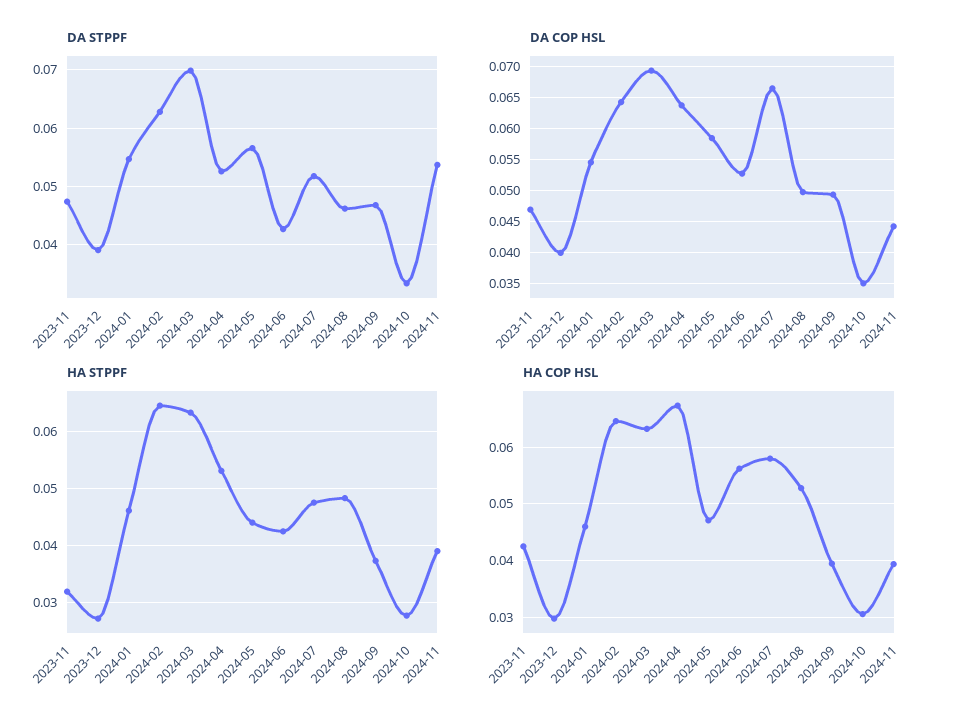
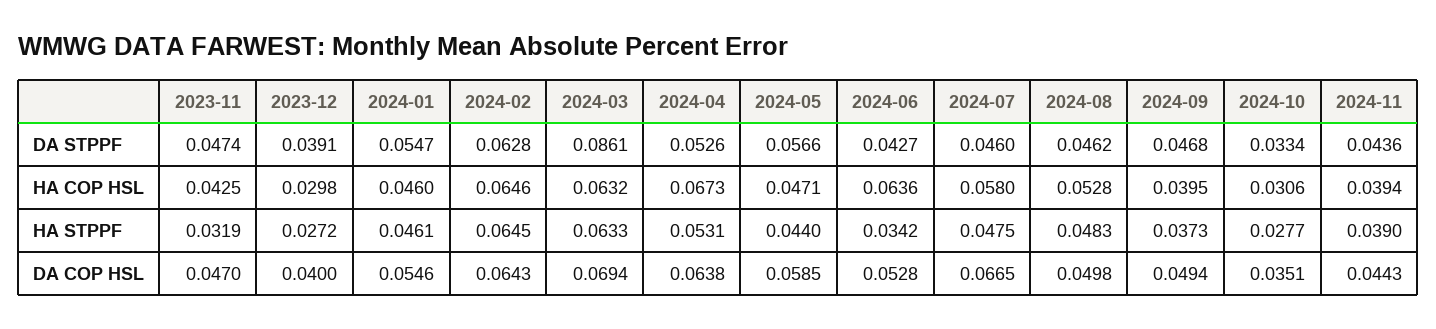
DA STPPF, 2024-03: 0.07 -> 0.0861
DA STPPF, 2024-07: 0.052 -> 0.046
DA STPPF, 2024-11: 0.054 -> 0.0436
HA STPPF, 2024-06: 0.042 -> 0.0342
HA COP HSL, 2024-06: 0.056 -> 0.0636

